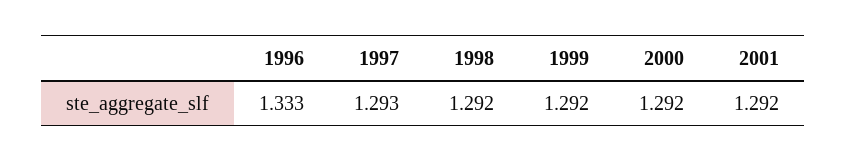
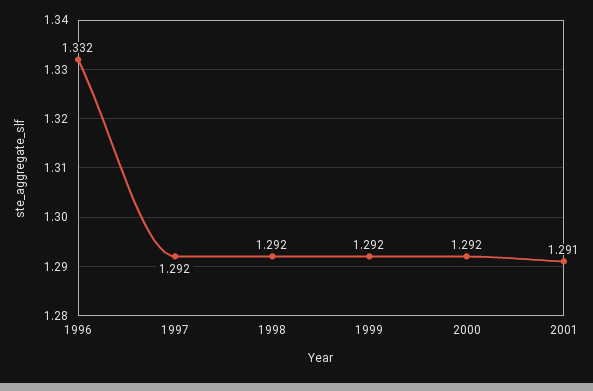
1996: 1.333 -> 1.332
1997: 1.293 -> 1.292
2001: 1.292 -> 1.291

